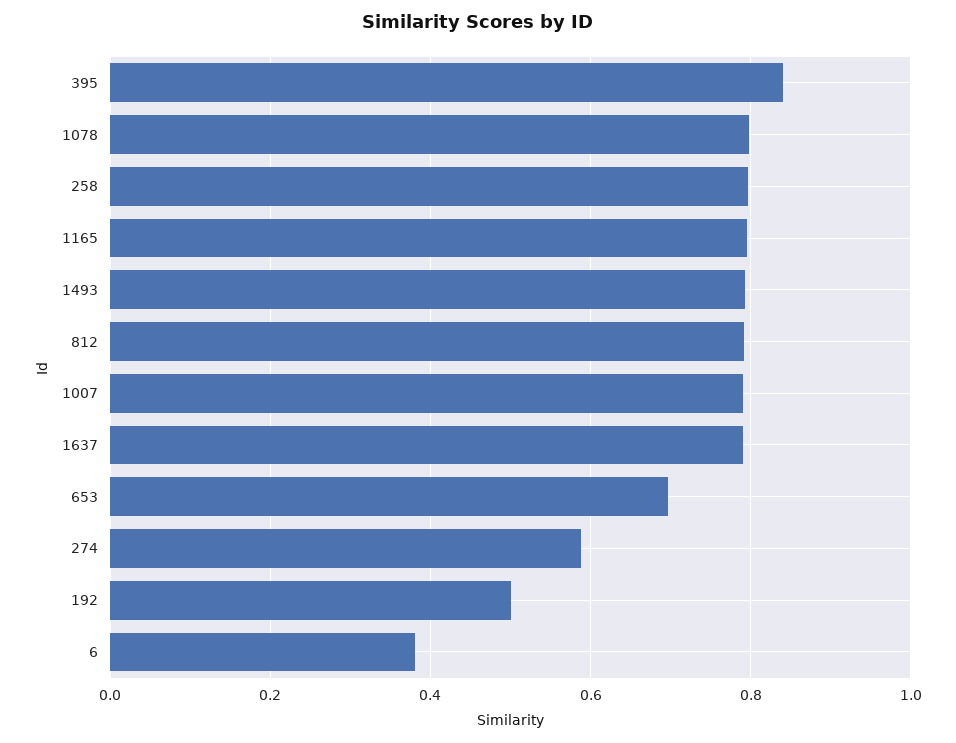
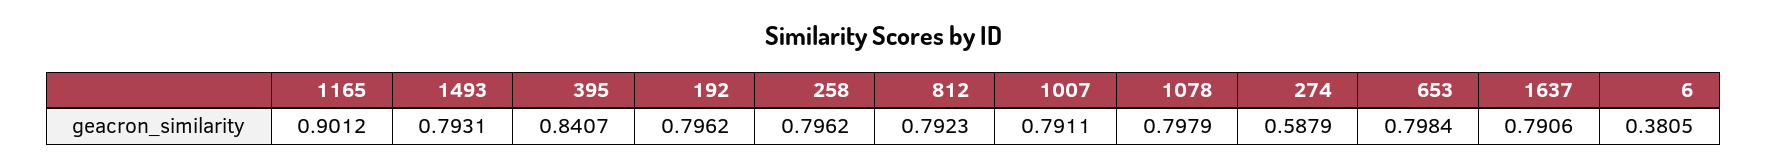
1165: 0.8 -> 0.9012
653: 0.7 -> 0.7984
192: 0.5 -> 0.7962

